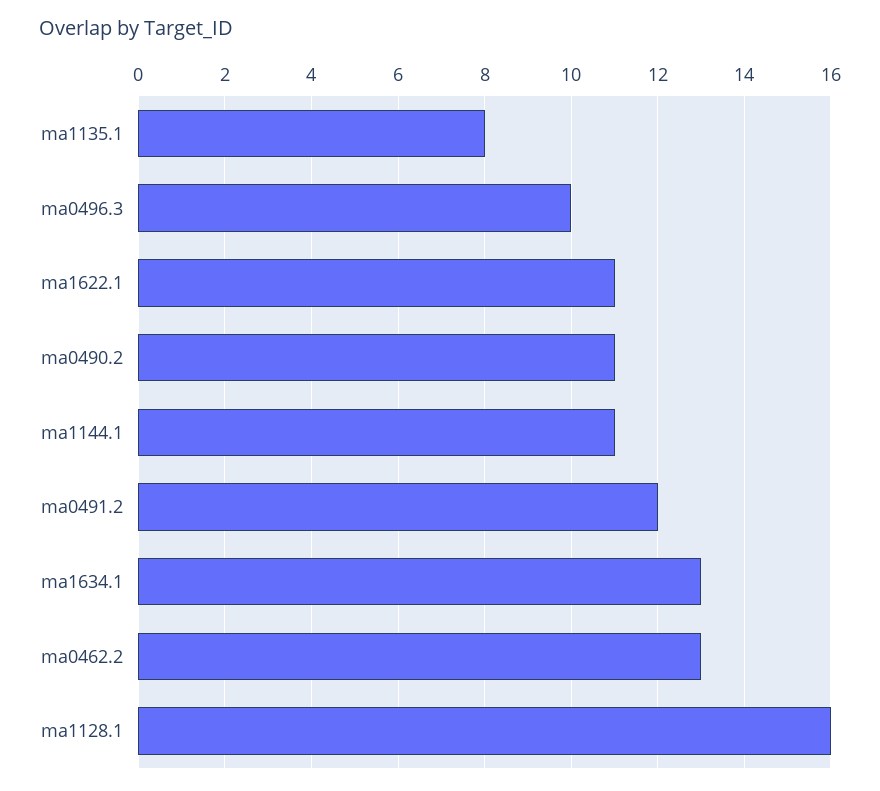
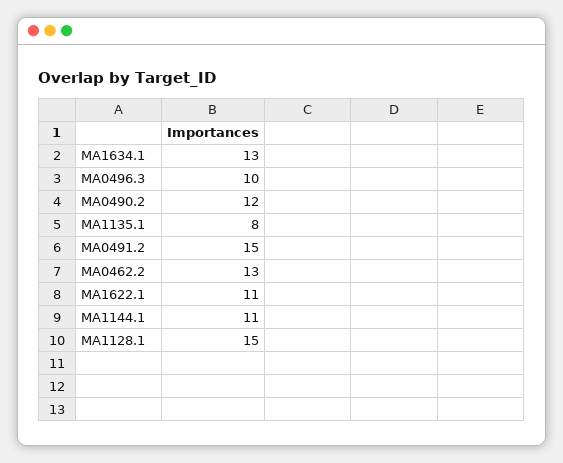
ma0490.2: 11 -> 12
ma0491.2: 12 -> 15
ma1128.1: 16 -> 15

